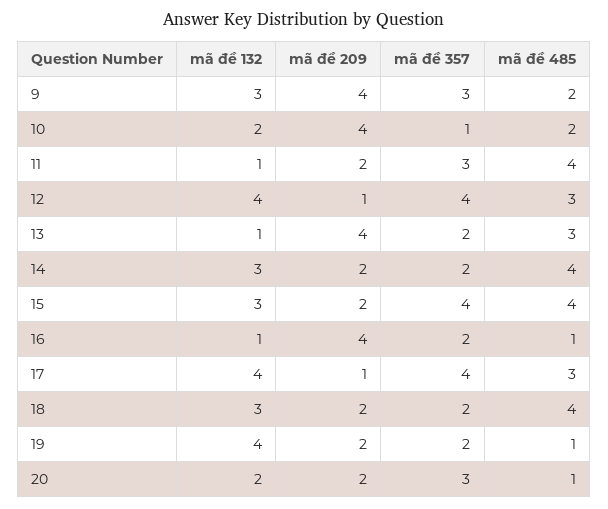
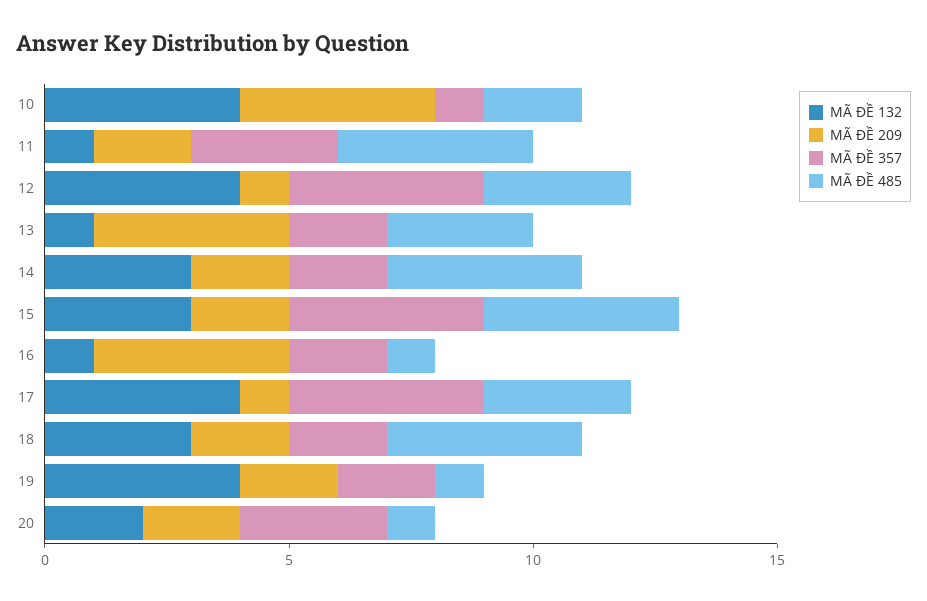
mã đề 132, 9: 3 -> none
mã đề 209, 9: 4 -> none
mã đề 357, 9: 3 -> none
mã đề 485, 9: 2 -> none
mã đề 132, 10: 2 -> 4

